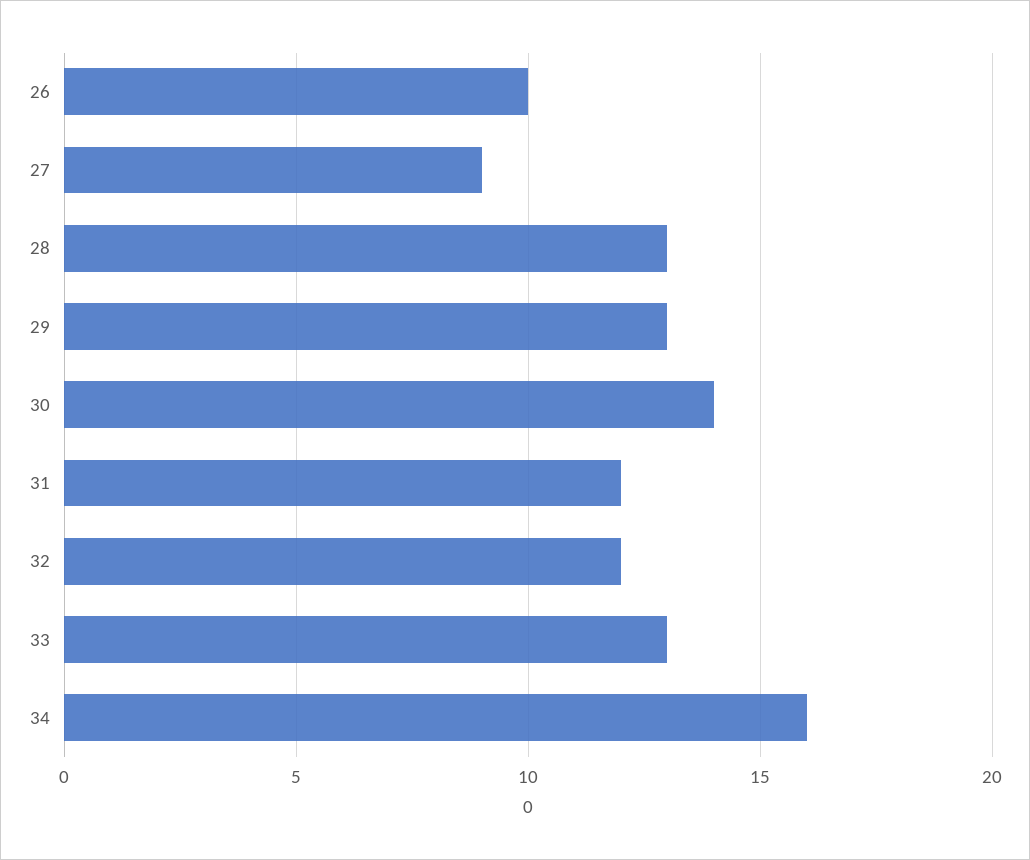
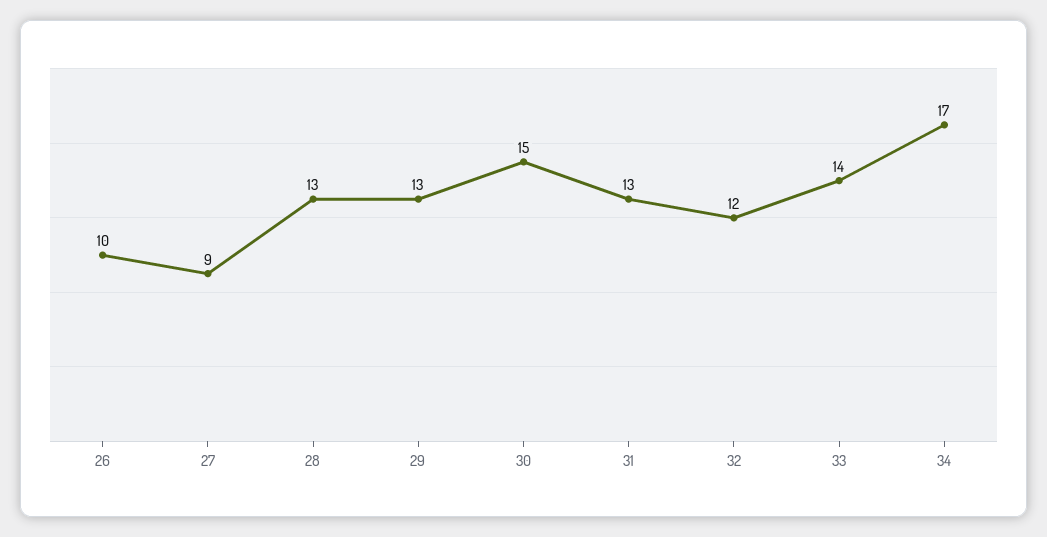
30: 14 -> 15
31: 12 -> 13
33: 13 -> 14
34: 16 -> 17

